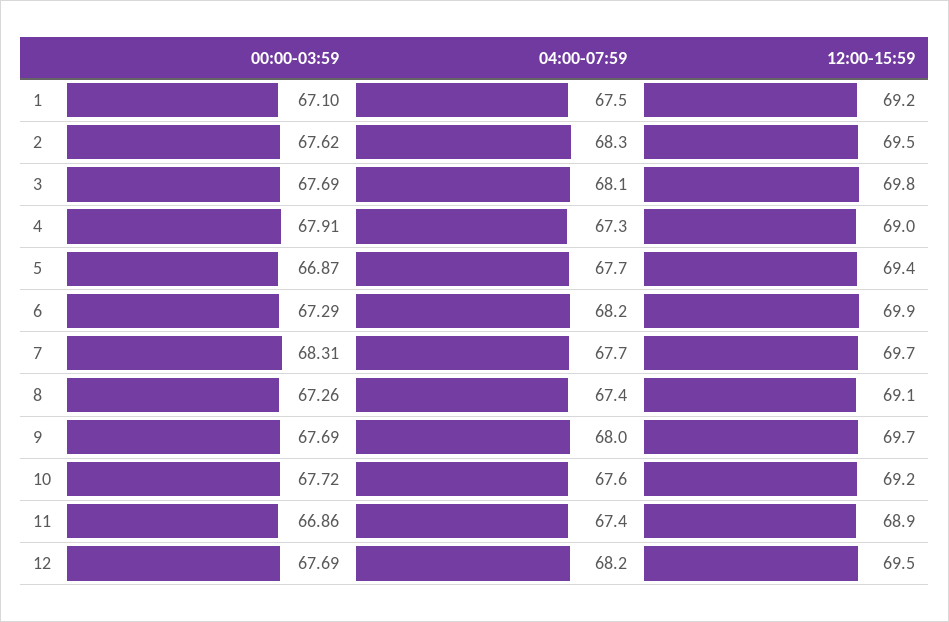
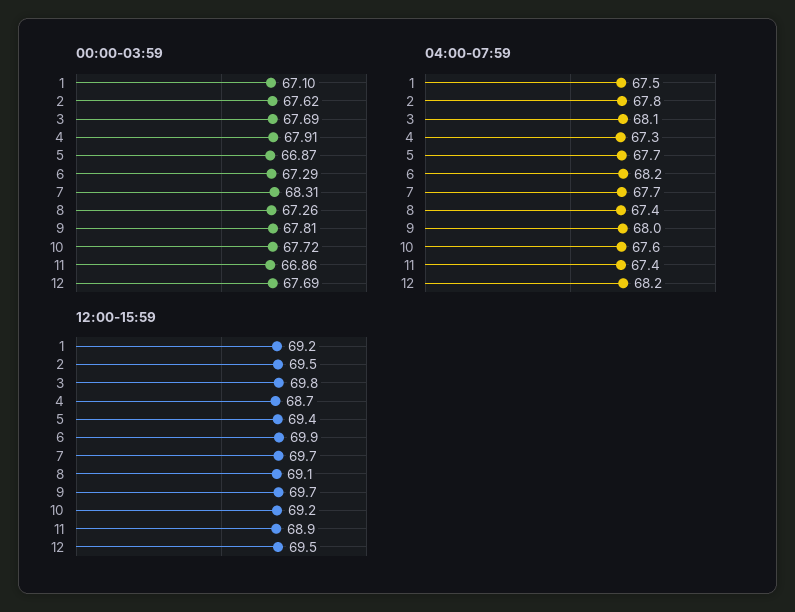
04:00-07:59, 2: 68.3 -> 67.8
12:00-15:59, 4: 69 -> 68.7
00:00-03:59, 9: 67.69 -> 67.81

